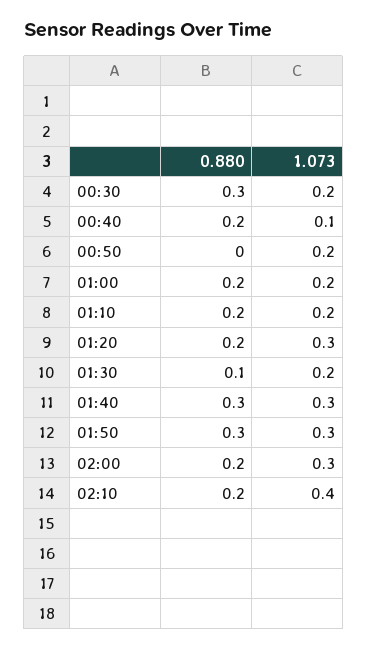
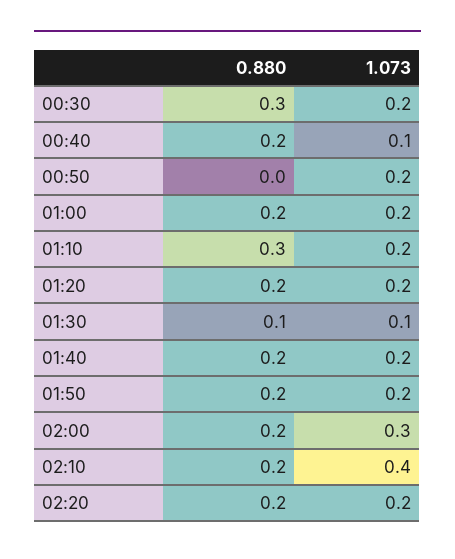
0.880, 01:10: 0.2 -> 0.3
1.073, 01:20: 0.3 -> 0.2
1.073, 01:30: 0.2 -> 0.1
0.880, 01:40: 0.3 -> 0.2
1.073, 01:40: 0.3 -> 0.2
0.880, 01:50: 0.3 -> 0.2
1.073, 01:50: 0.3 -> 0.2
0.880, 02:20: none -> 0.2
1.073, 02:20: none -> 0.2

